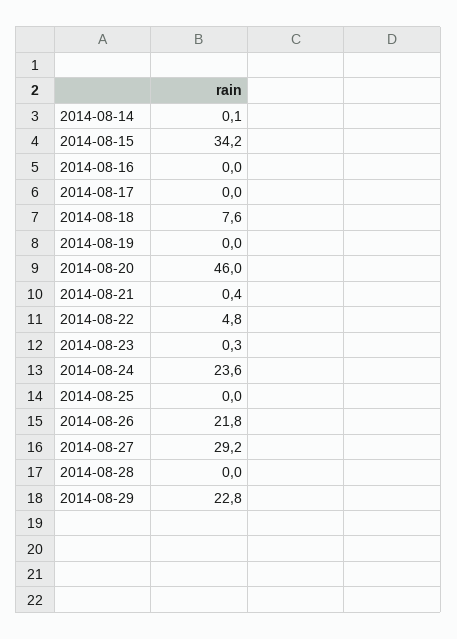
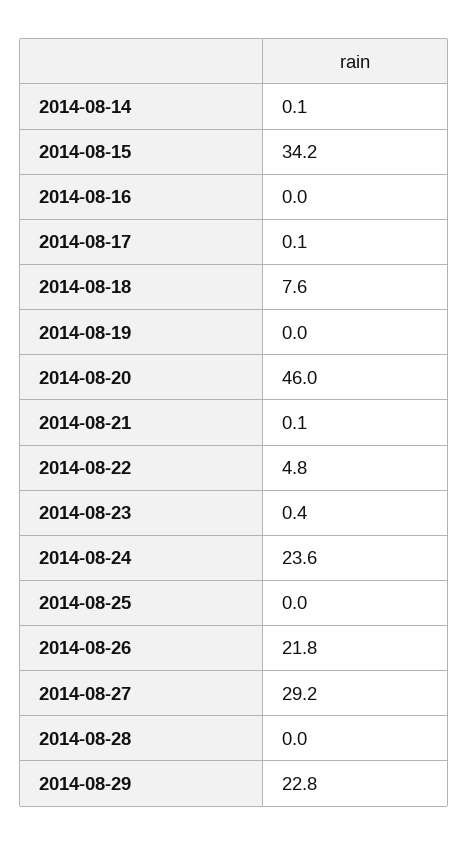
2014-08-17: 0 -> 0.1
2014-08-21: 0.4 -> 0.1
2014-08-23: 0.3 -> 0.4

